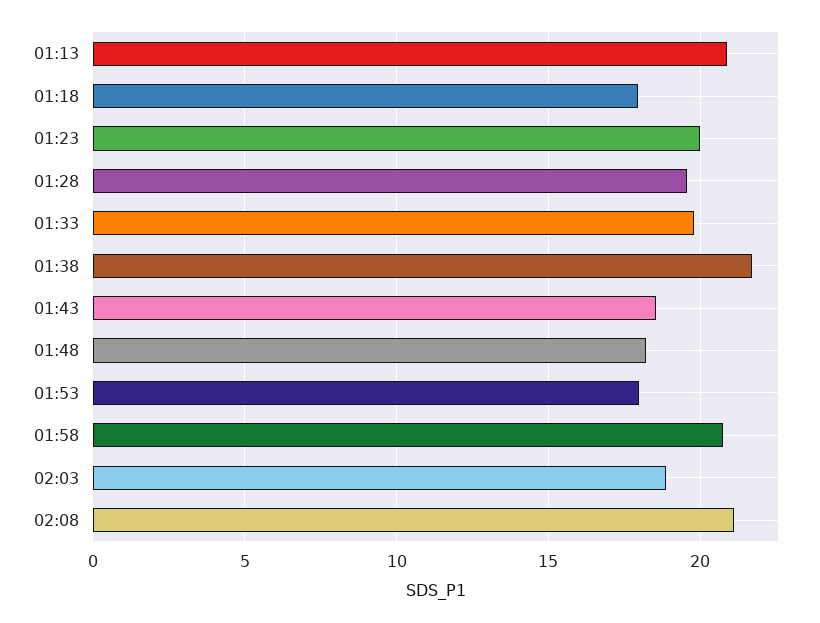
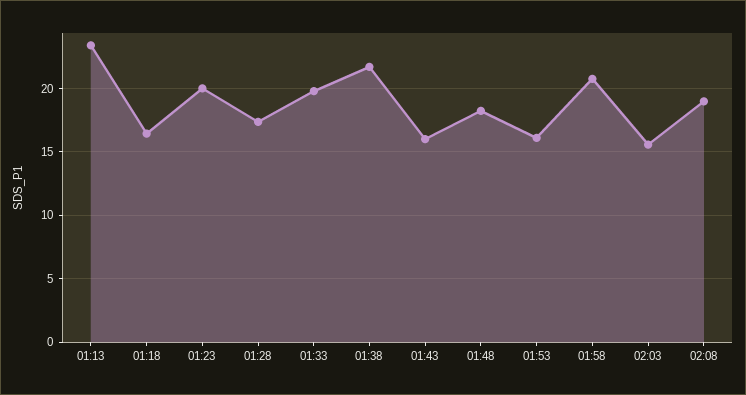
01:13: 21 -> 23.5
01:18: 18 -> 16.5
01:28: 19.5 -> 17.5
01:43: 18.5 -> 16
01:53: 18 -> 16
02:03: 19 -> 15.5
02:08: 21 -> 19

